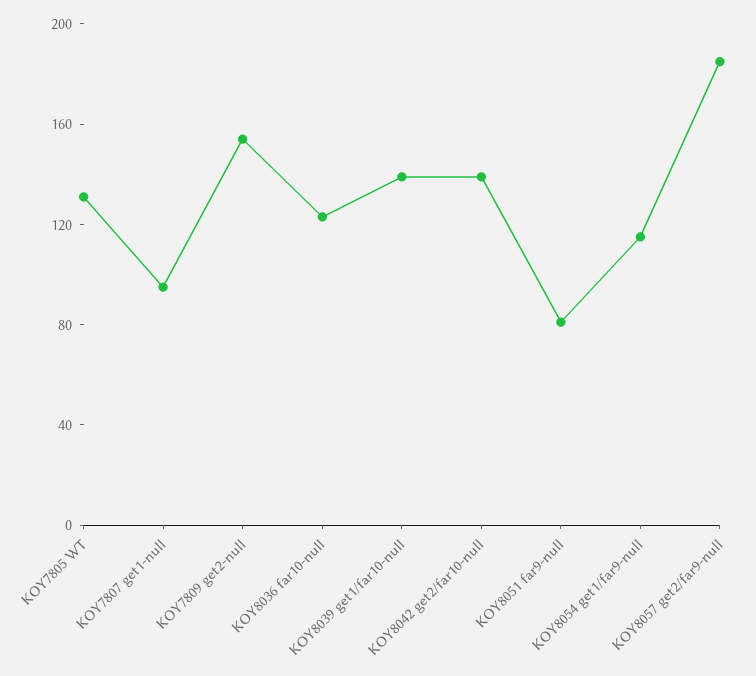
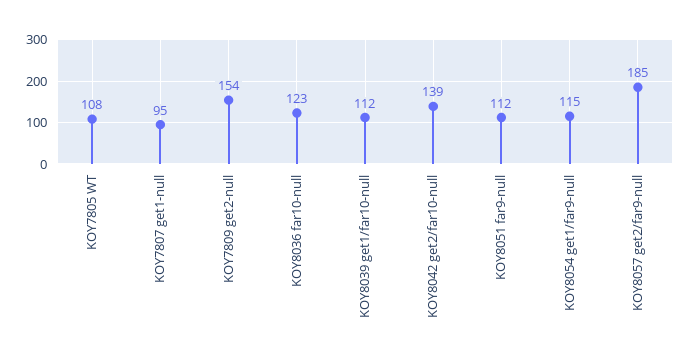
KOY7805 WT: 130 -> 108
KOY8039 get1/far10-null: 140 -> 112
KOY8051 far9-null: 80 -> 112

